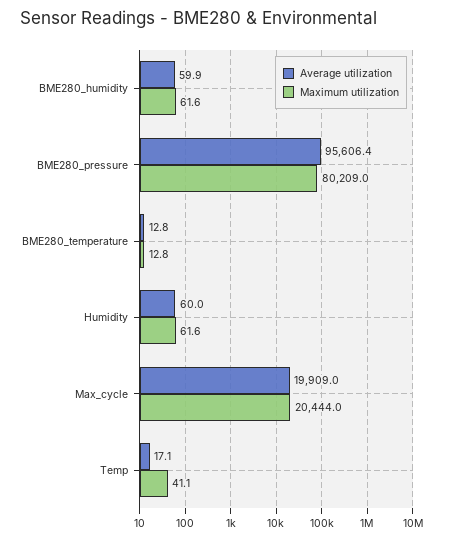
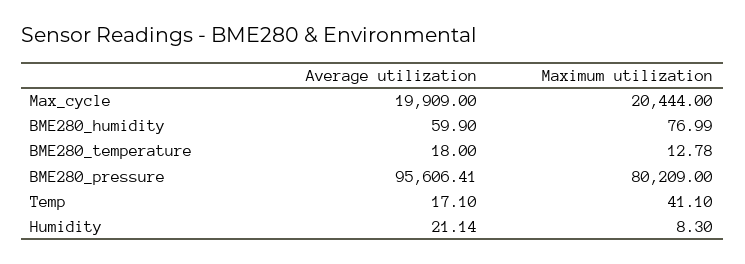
Maximum utilization, BME280_humidity: 61.6 -> 76.99
Average utilization, BME280_temperature: 12.8 -> 18
Average utilization, Humidity: 60 -> 21.14
Maximum utilization, Humidity: 61.6 -> 8.3

